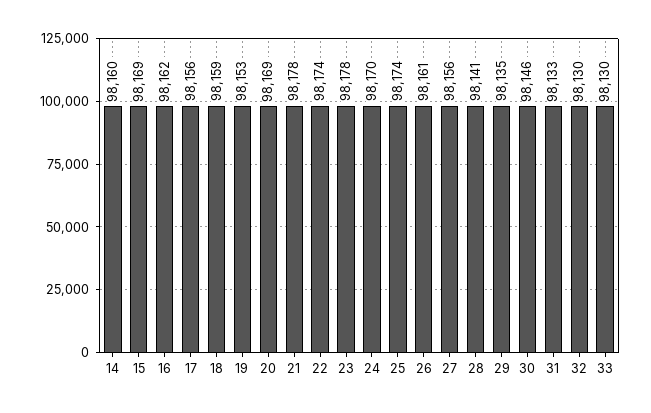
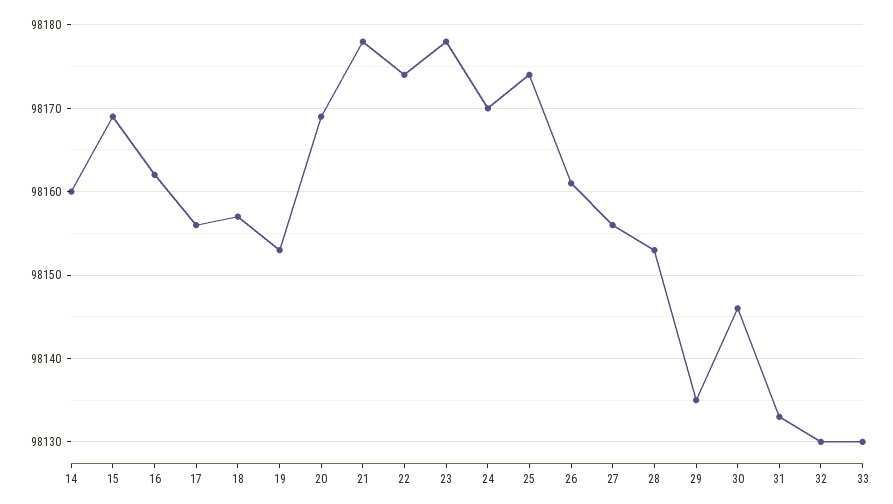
18: 98159 -> 98157
28: 98141 -> 98153

